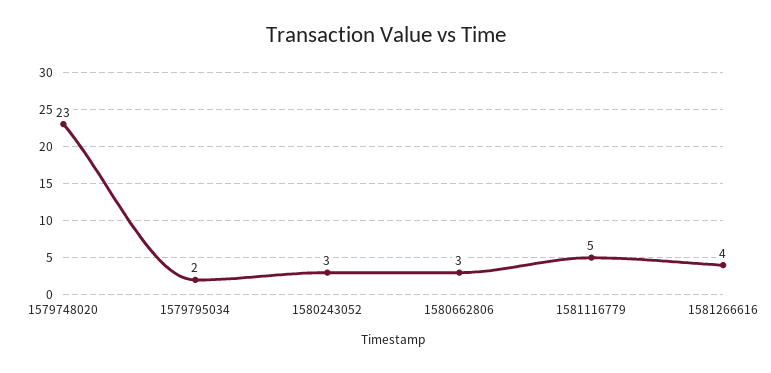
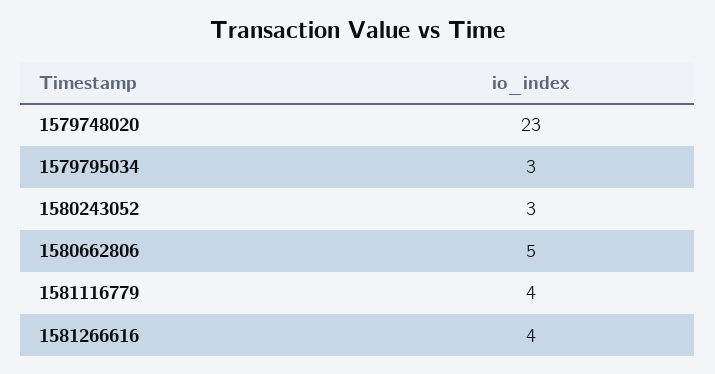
1579795034: 2 -> 3
1580662806: 3 -> 5
1581116779: 5 -> 4

